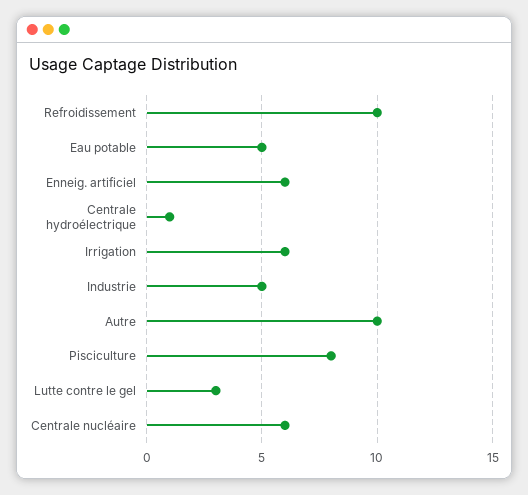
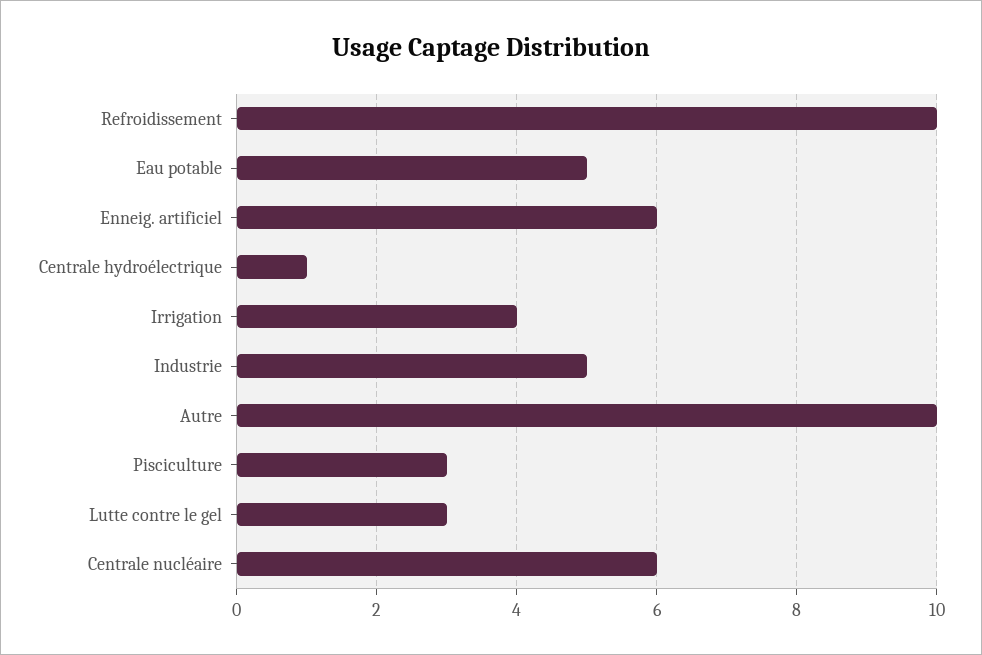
Irrigation: 6 -> 4
Pisciculture: 8 -> 3

